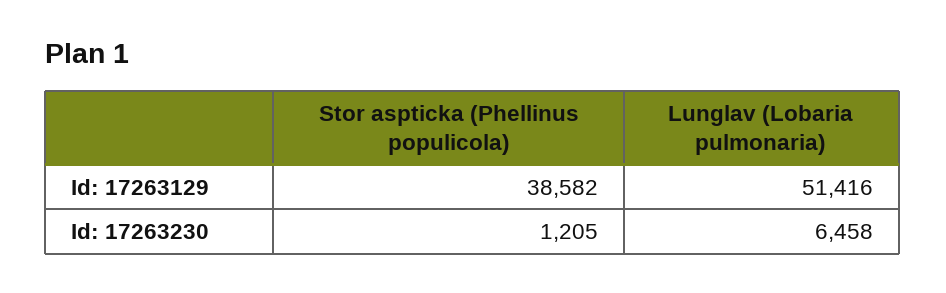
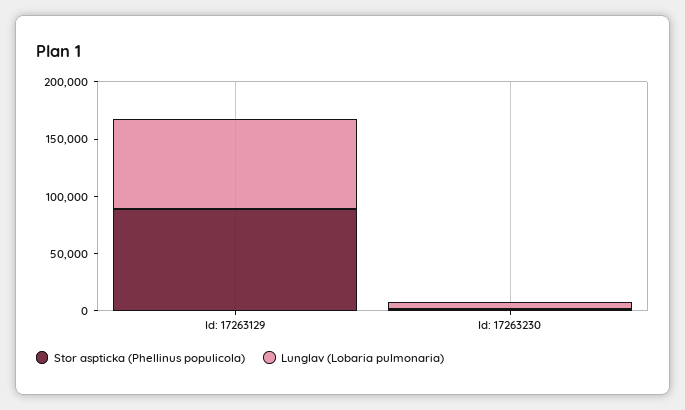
Stor aspticka (Phellinus populicola), Id: 17263129: 38582 -> 90000
Lunglav (Lobaria pulmonaria), Id: 17263129: 51416 -> 80000

